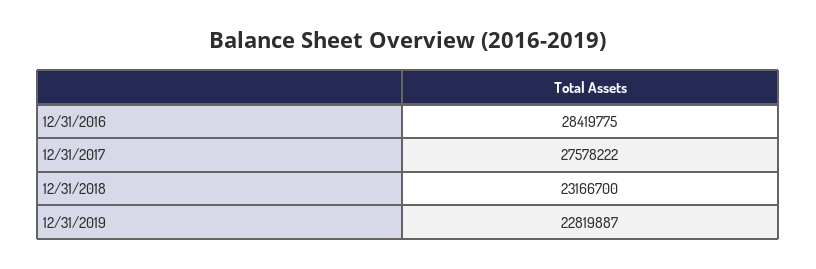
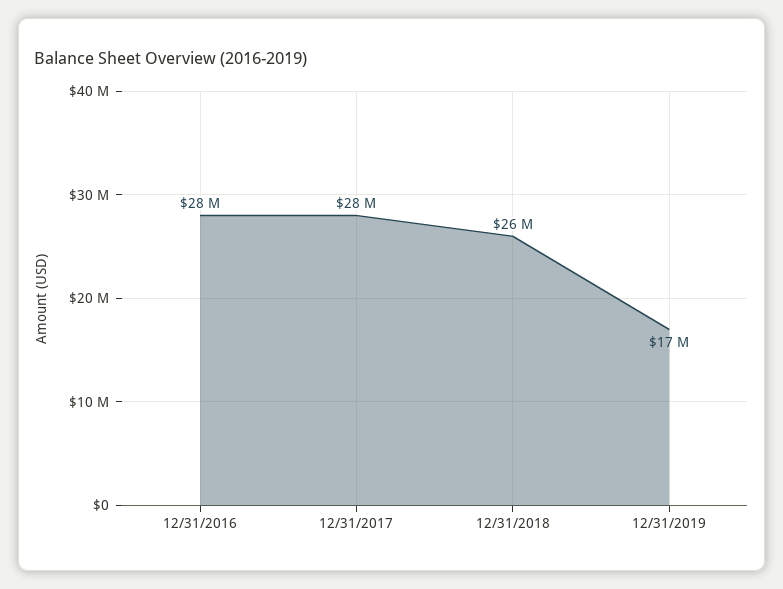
12/31/2018: 23166700 -> 26000000
12/31/2019: 22819887 -> 17000000

